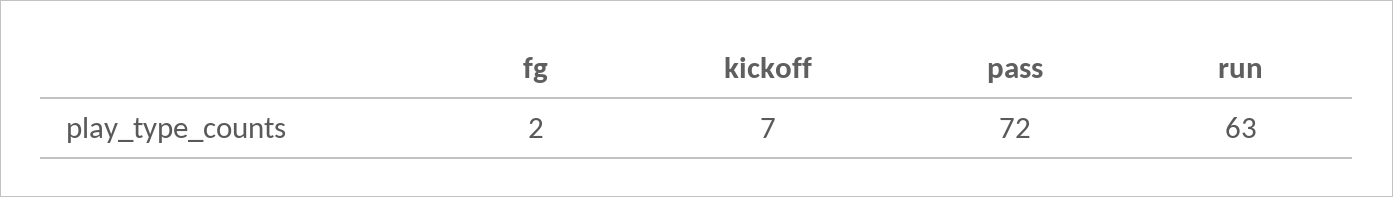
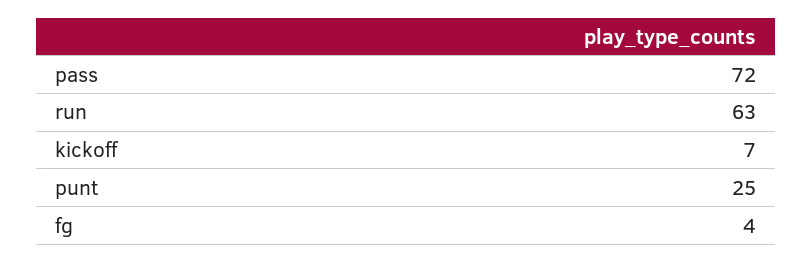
fg: 2 -> 4
punt: none -> 25

